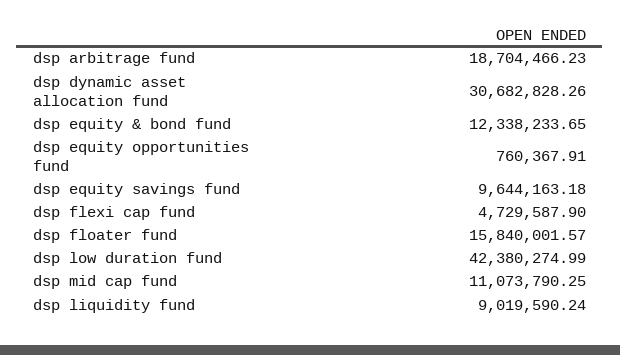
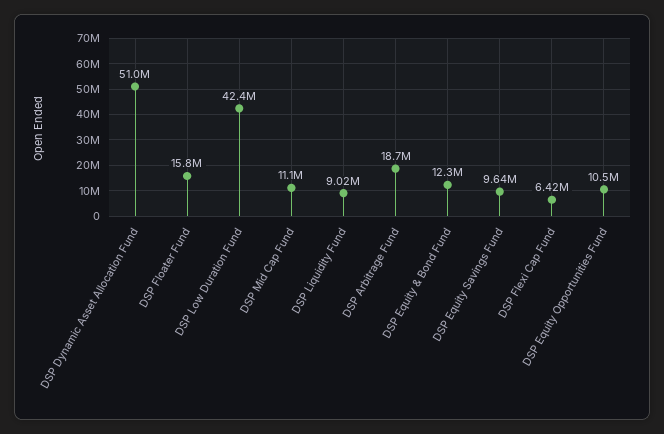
dsp dynamic asset allocation fund: 30682828.26 -> 51000000
dsp equity opportunities fund: 760367.91 -> 10500000
dsp flexi cap fund: 4729587.9 -> 6420000

